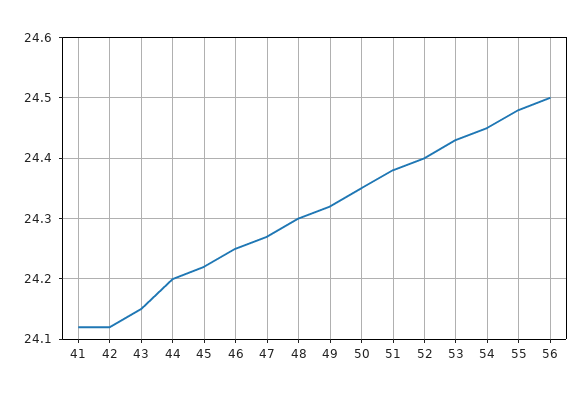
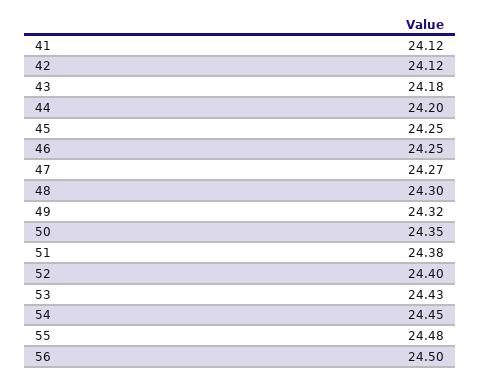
43: 24.15 -> 24.18
45: 24.22 -> 24.25

